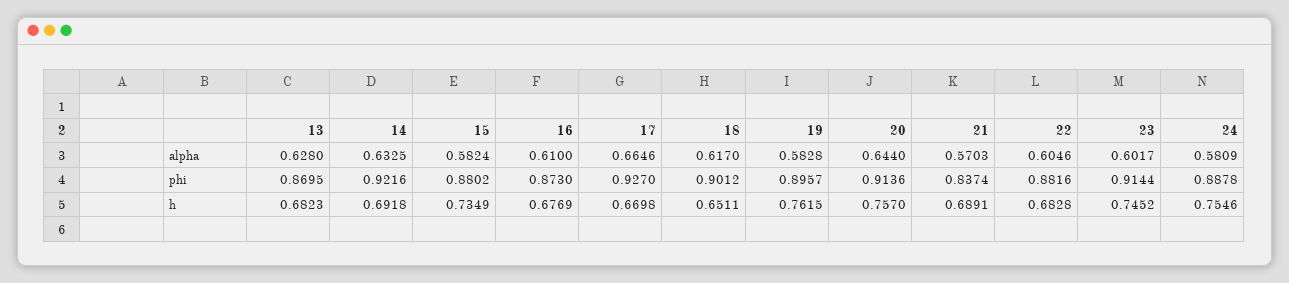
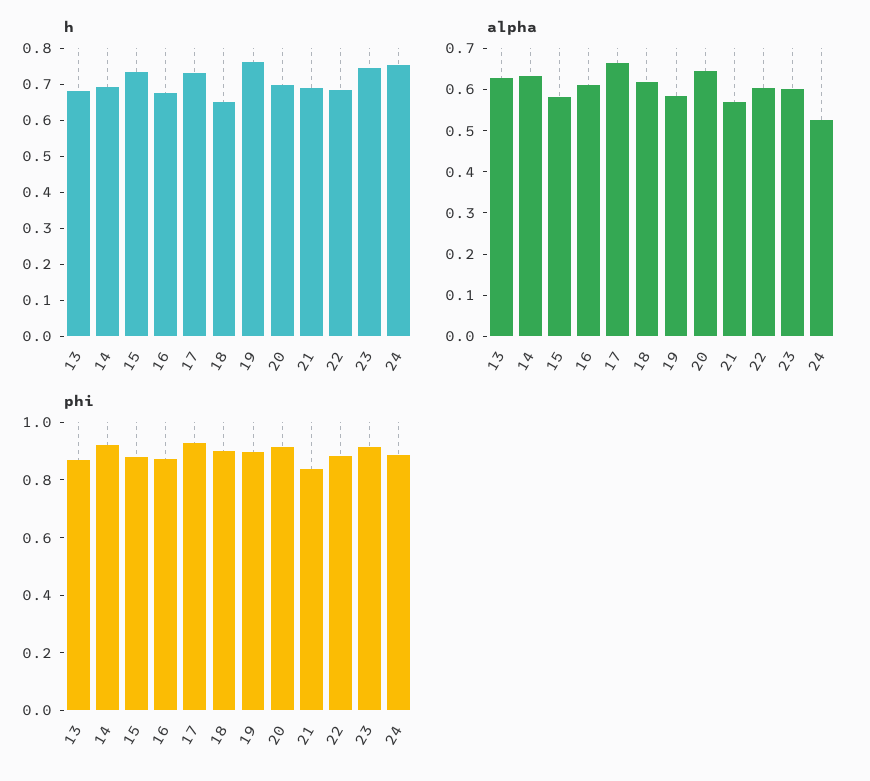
alpha, 24: 0.5809 -> 0.52
h, 17: 0.6698 -> 0.725
h, 20: 0.757 -> 0.7

